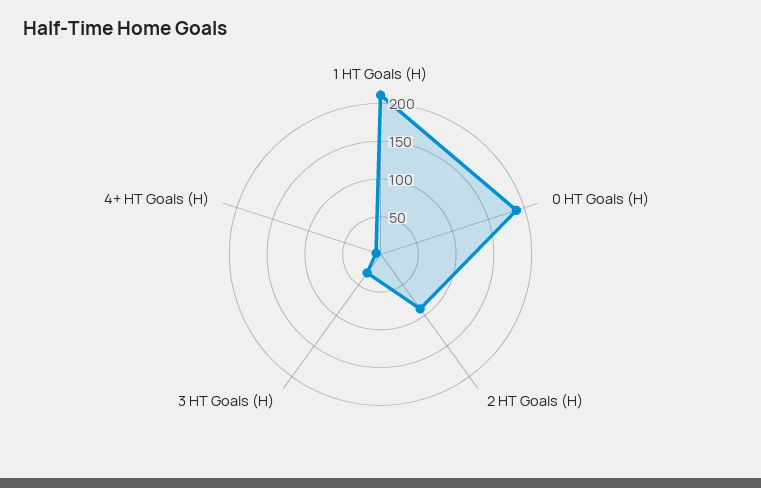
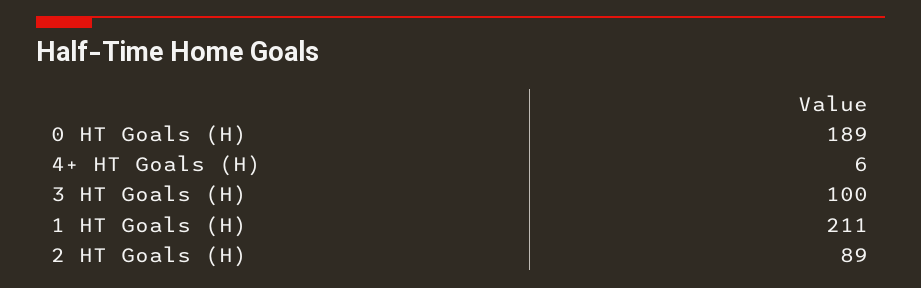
3 HT Goals (H): 25 -> 100

